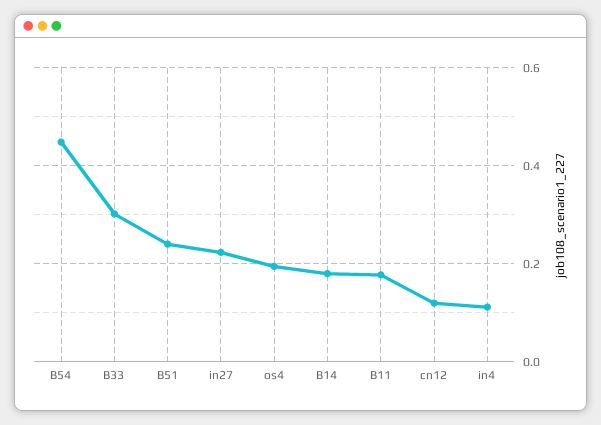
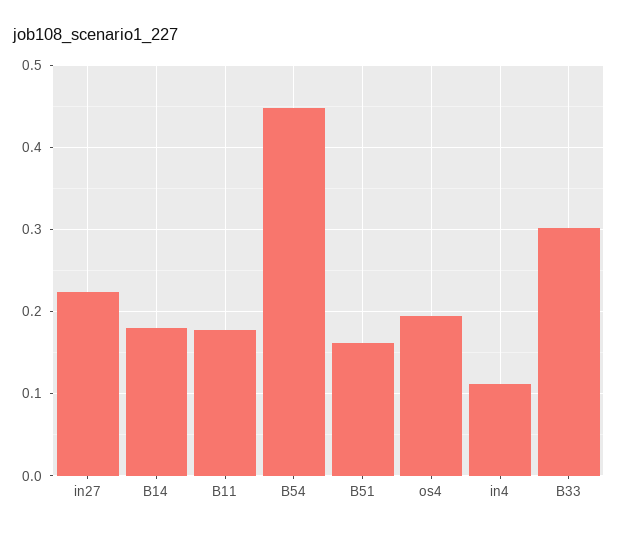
B51: 0.24 -> 0.16
cn12: 0.12 -> none

